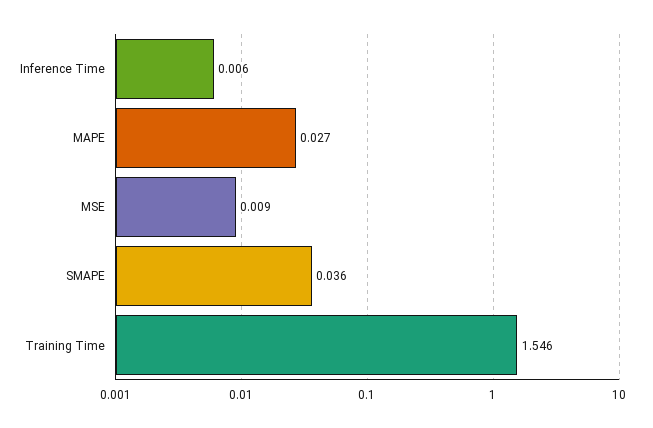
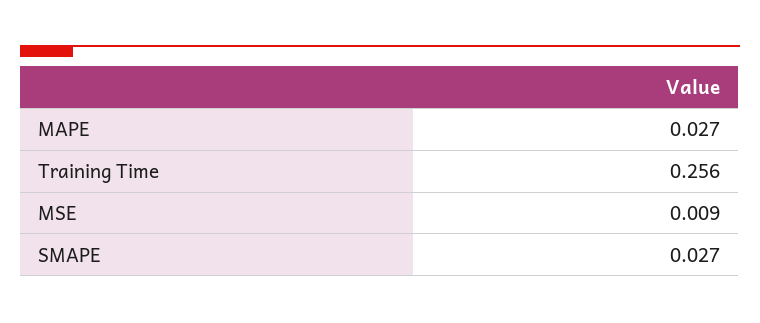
Inference Time: 0.006 -> none
SMAPE: 0.036 -> 0.027
Training Time: 1.546 -> 0.256

